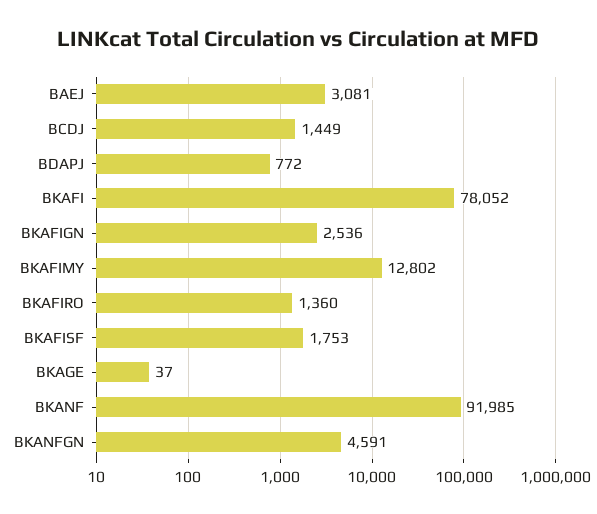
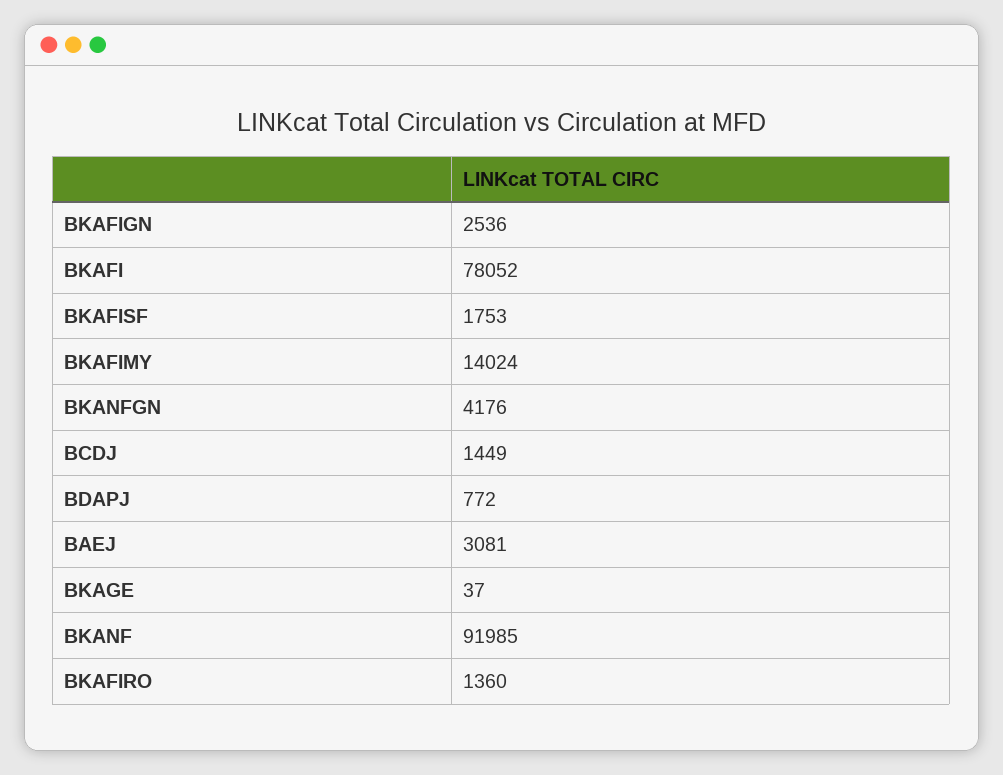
BKAFIMY: 12802 -> 14024
BKANFGN: 4591 -> 4176

